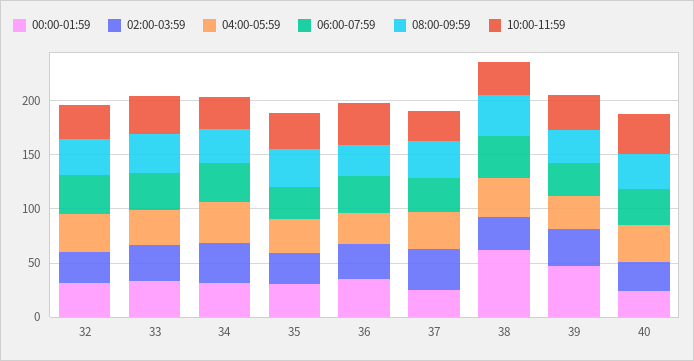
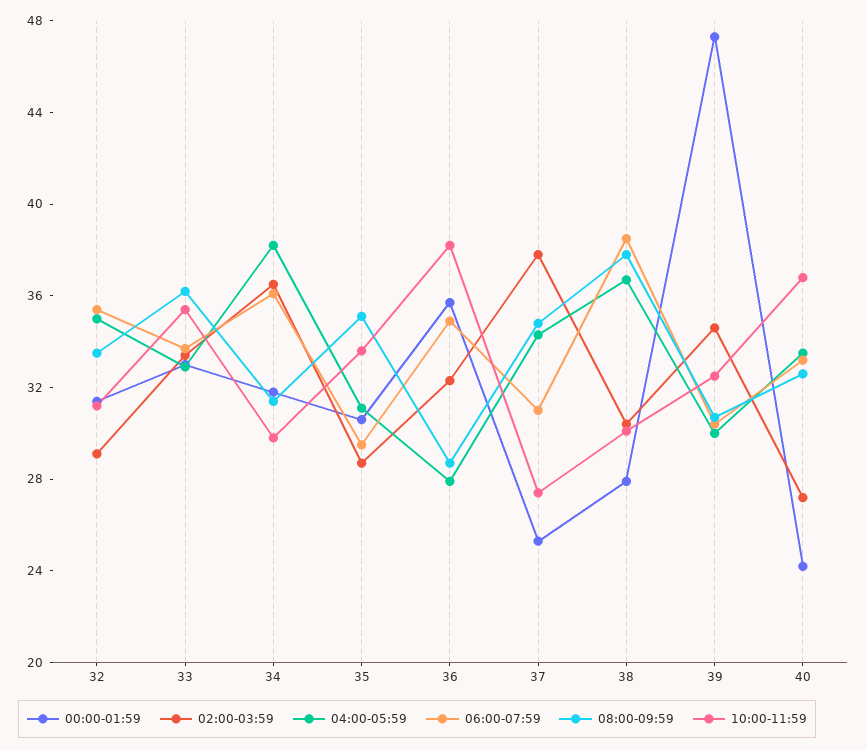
00:00-01:59, 38: 60 -> 28

